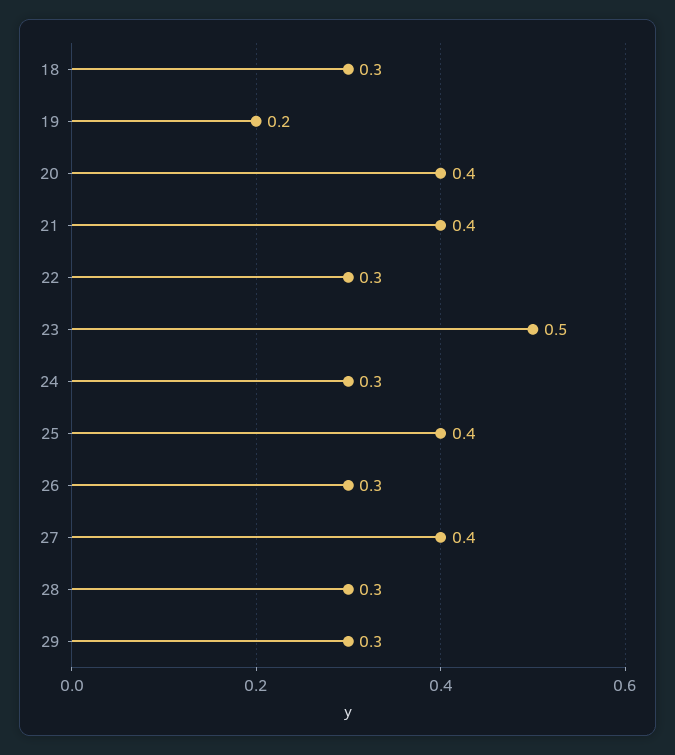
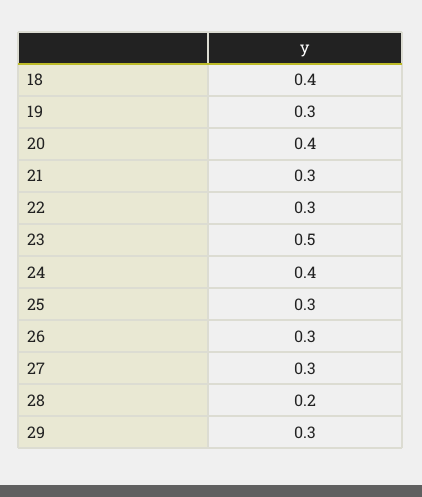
18: 0.3 -> 0.4
19: 0.2 -> 0.3
21: 0.4 -> 0.3
24: 0.3 -> 0.4
25: 0.4 -> 0.3
27: 0.4 -> 0.3
28: 0.3 -> 0.2

